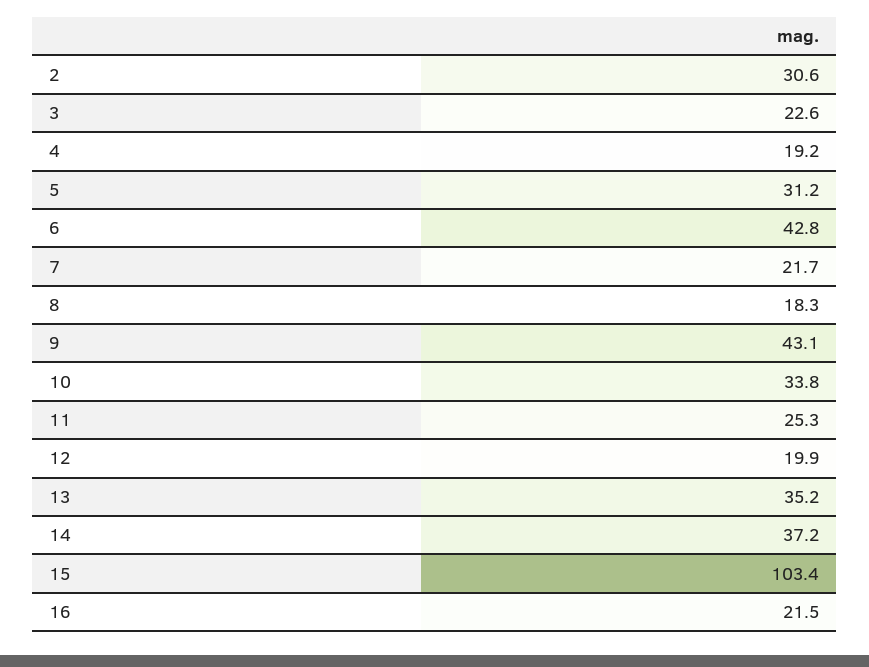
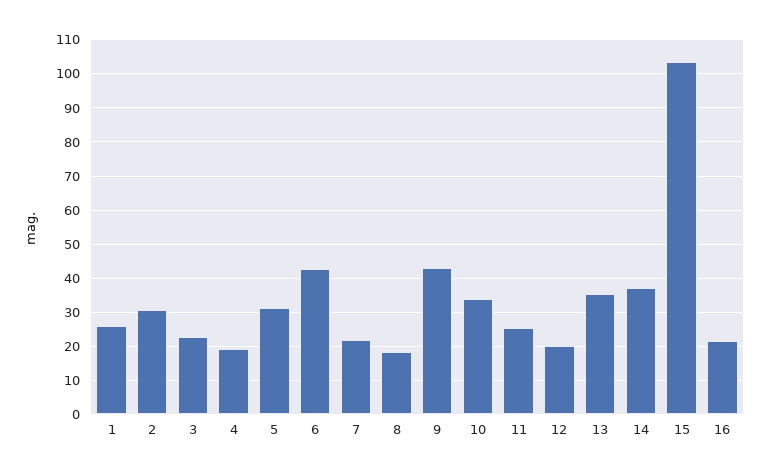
1: none -> 26

